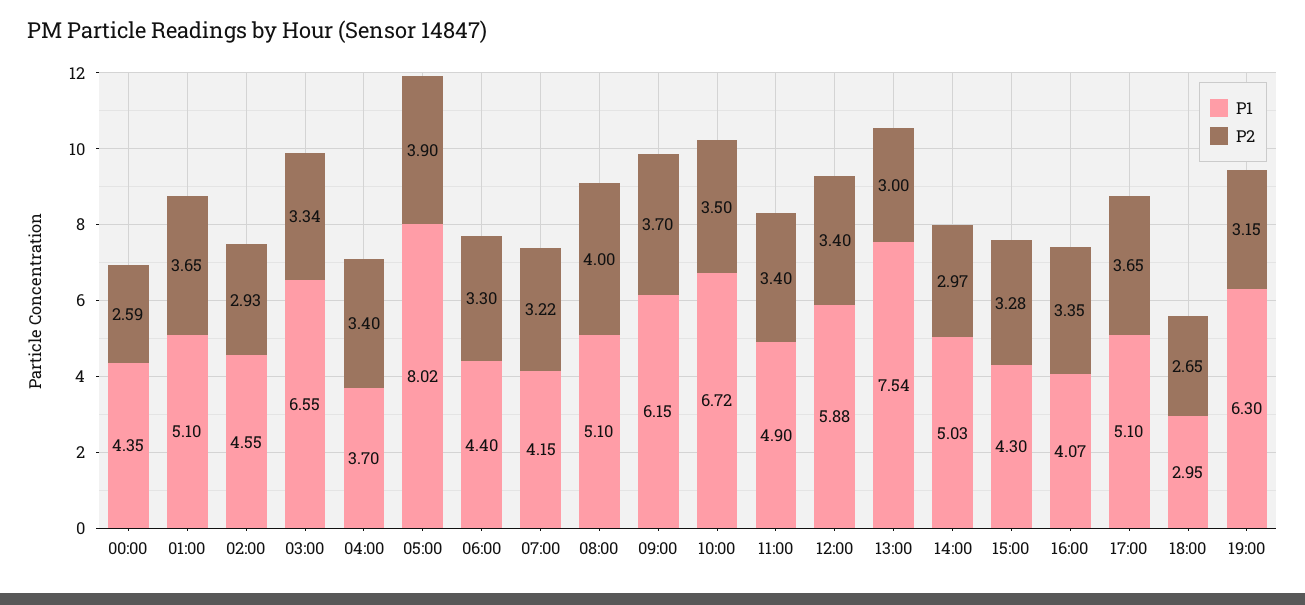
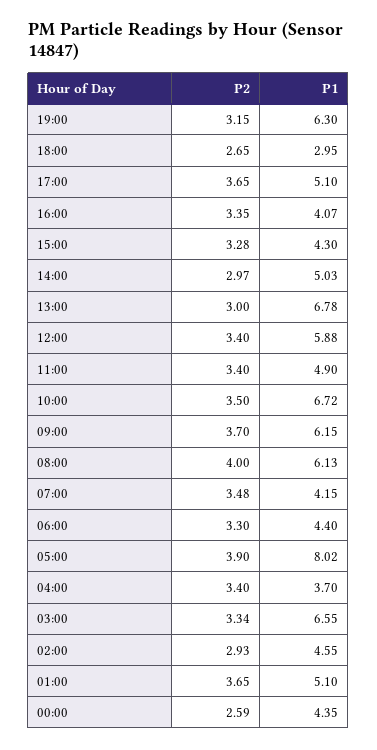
P2, 07:00: 3.22 -> 3.48
P1, 08:00: 5.1 -> 6.13
P1, 13:00: 7.54 -> 6.78

